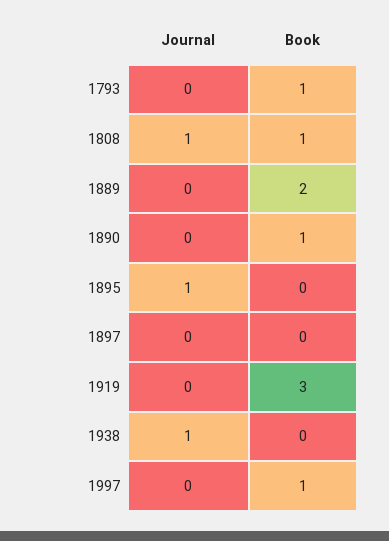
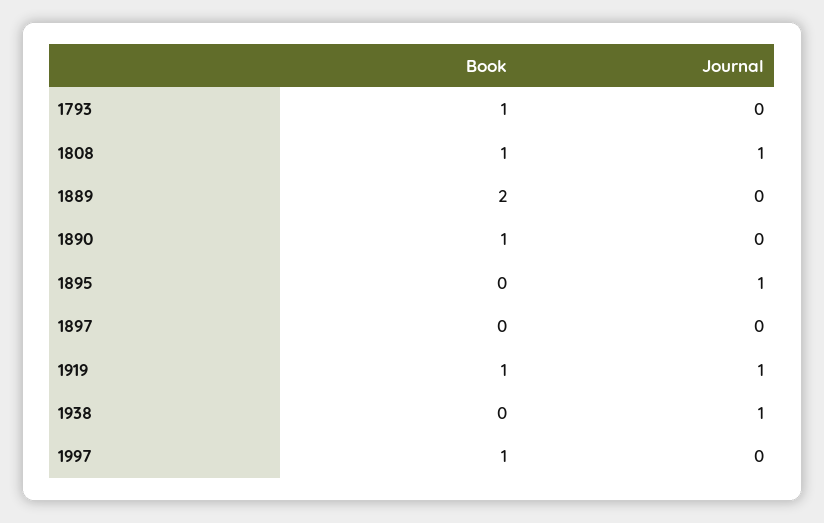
Journal, 1919: 0 -> 1
Book, 1919: 3 -> 1

